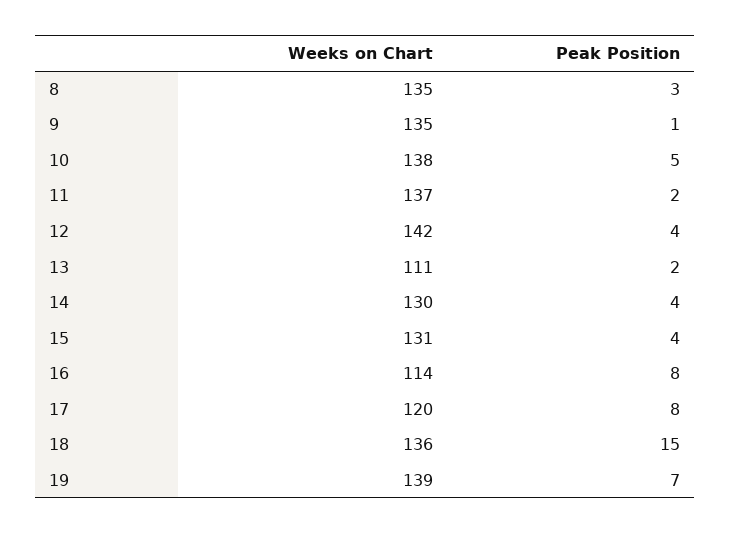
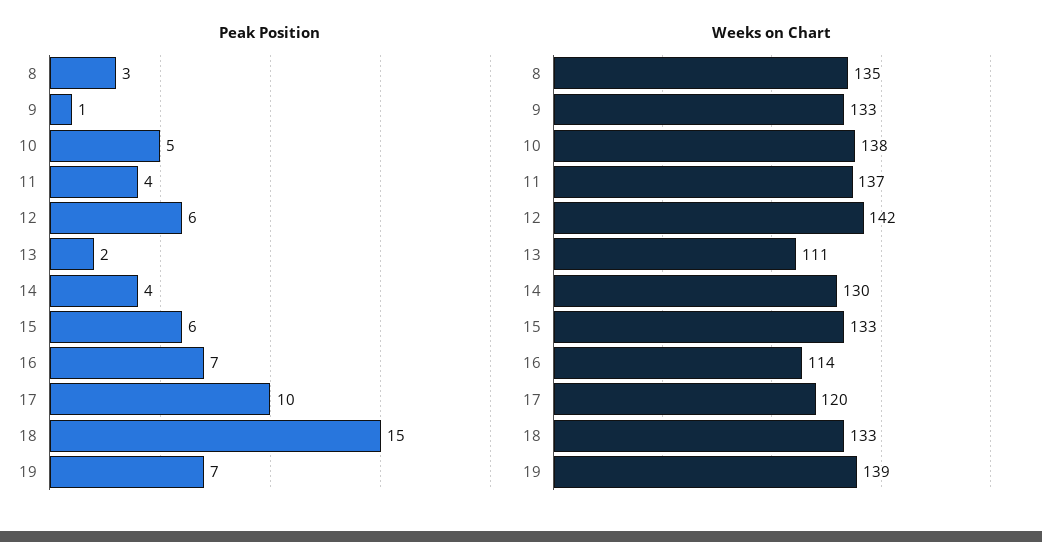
Weeks on Chart, 9: 135 -> 133
Peak Position, 11: 2 -> 4
Peak Position, 12: 4 -> 6
Weeks on Chart, 15: 131 -> 133
Peak Position, 15: 4 -> 6
Peak Position, 16: 8 -> 7
Peak Position, 17: 8 -> 10
Weeks on Chart, 18: 136 -> 133

